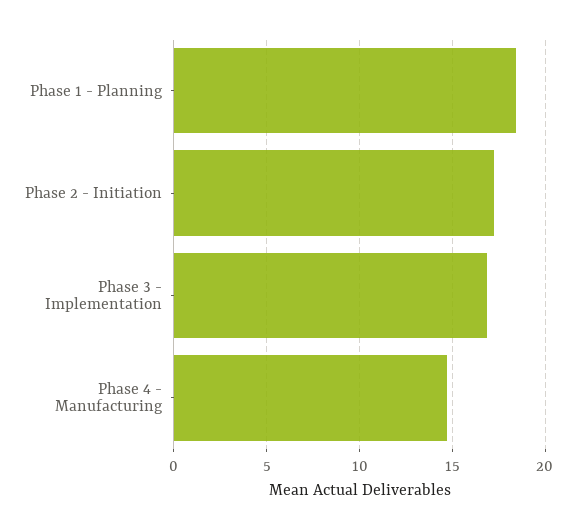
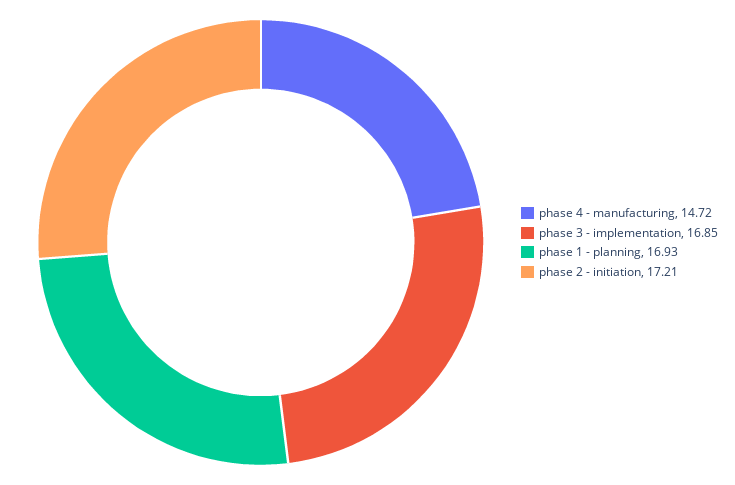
Phase 1 - Planning: 18.5 -> 16.93

